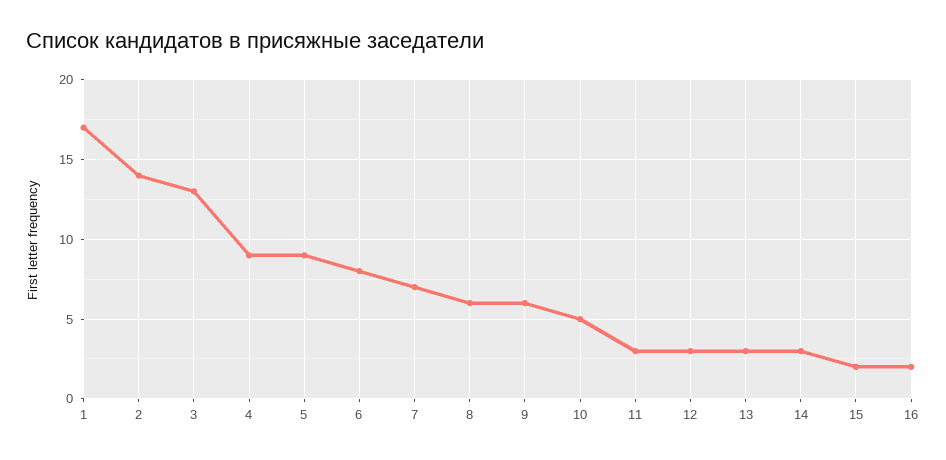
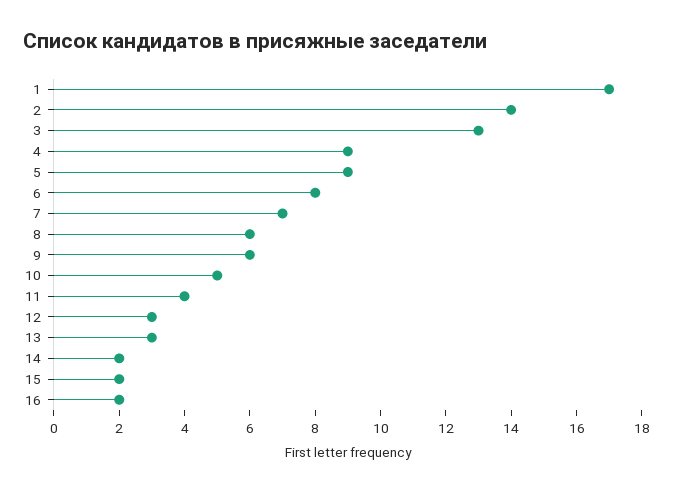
11: 3 -> 4
14: 3 -> 2

